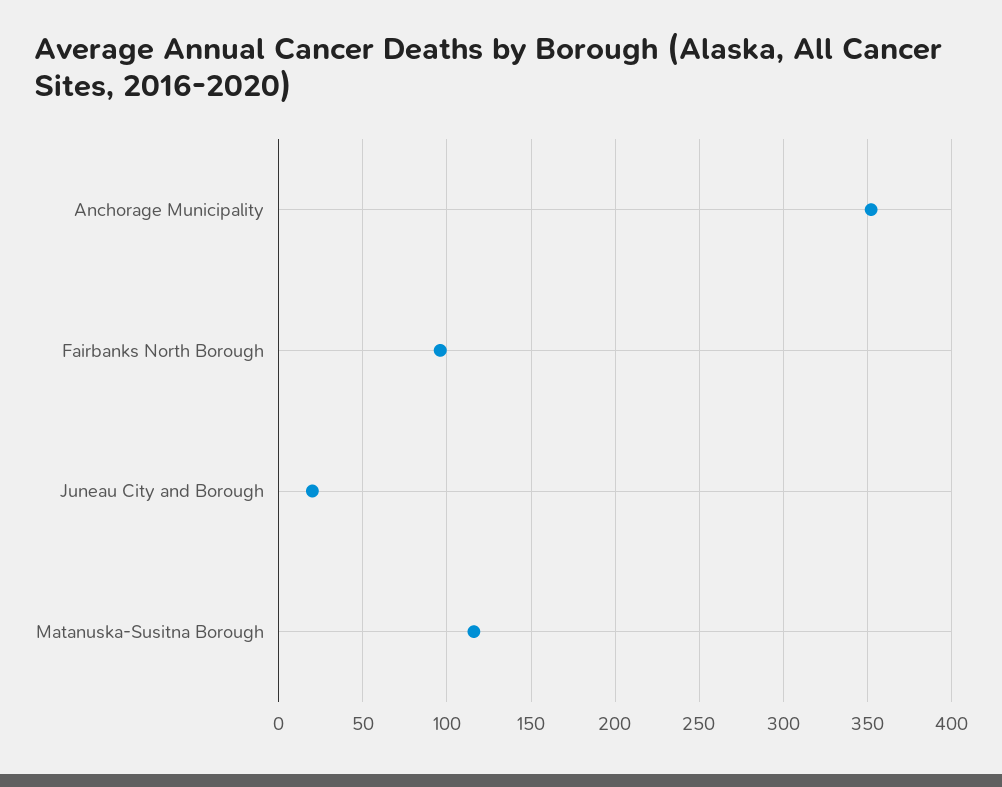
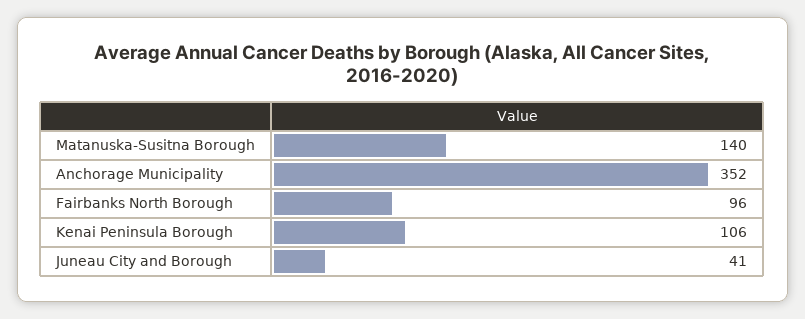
Juneau City and Borough: 20 -> 41
Matanuska-Susitna Borough: 115 -> 140
Kenai Peninsula Borough: none -> 106

